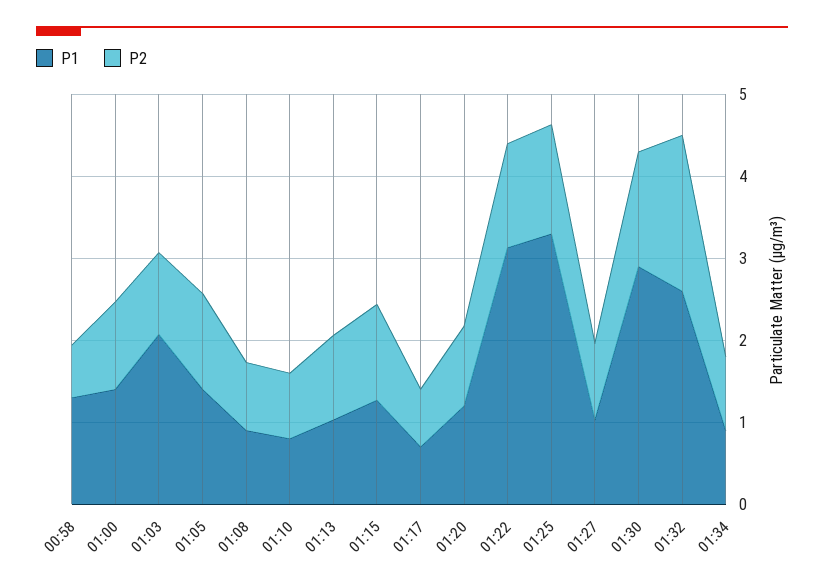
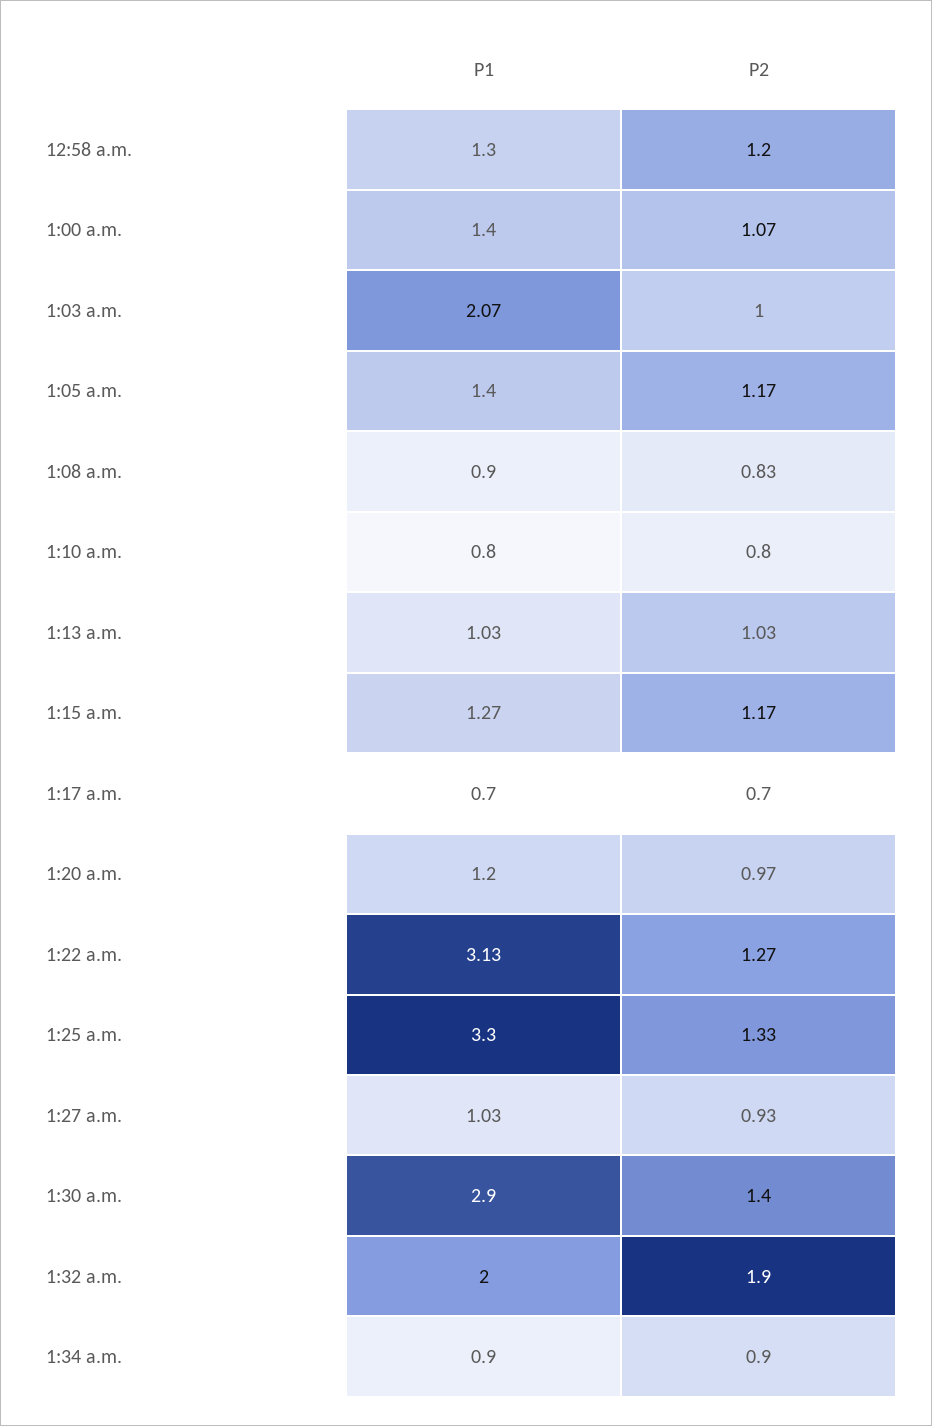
P2, 00:58: 0.6 -> 1.2
P1, 01:32: 2.6 -> 2

